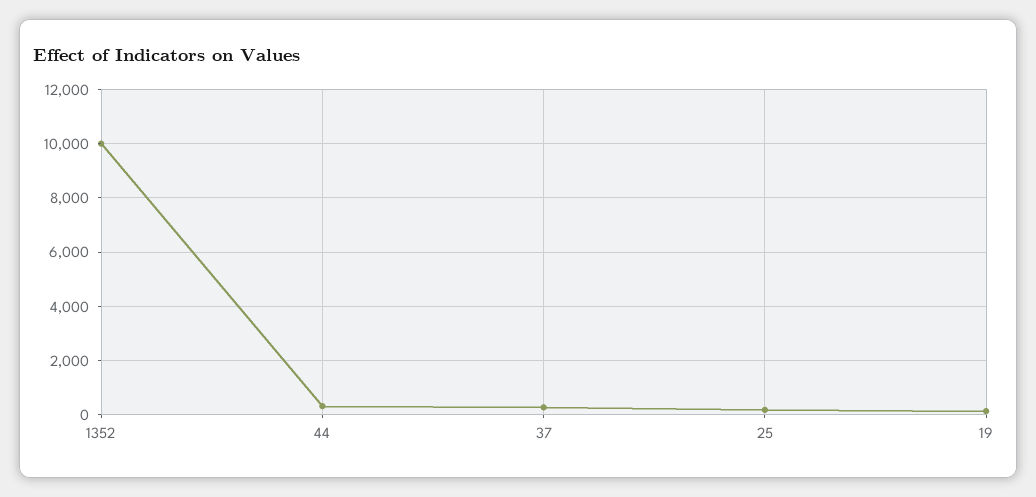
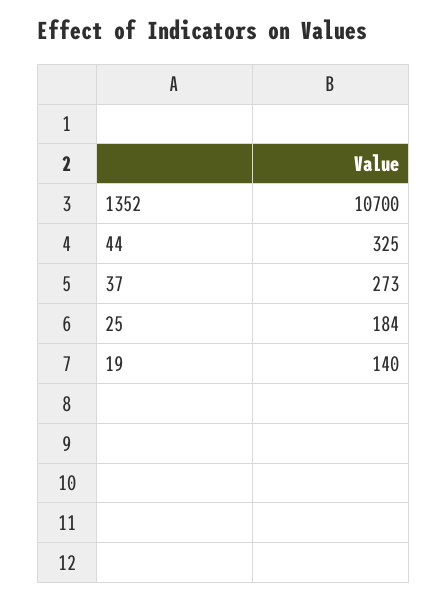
1352: 10000 -> 10700

